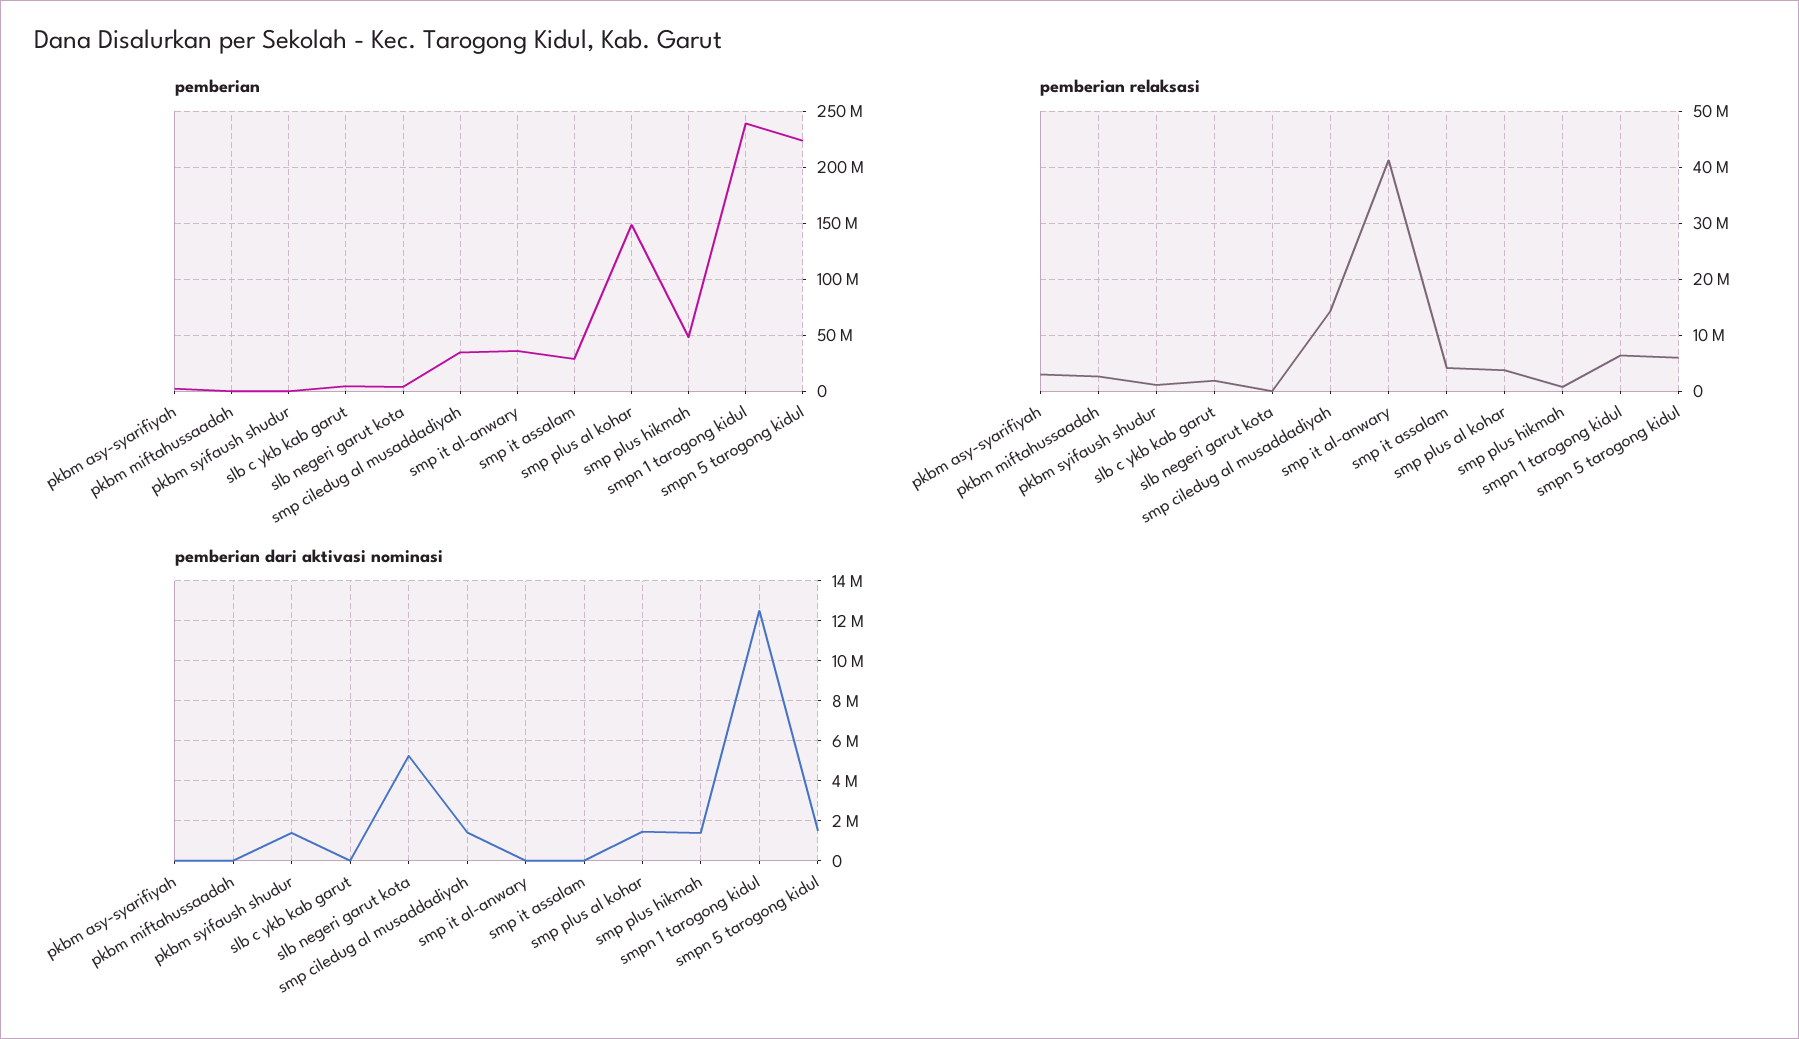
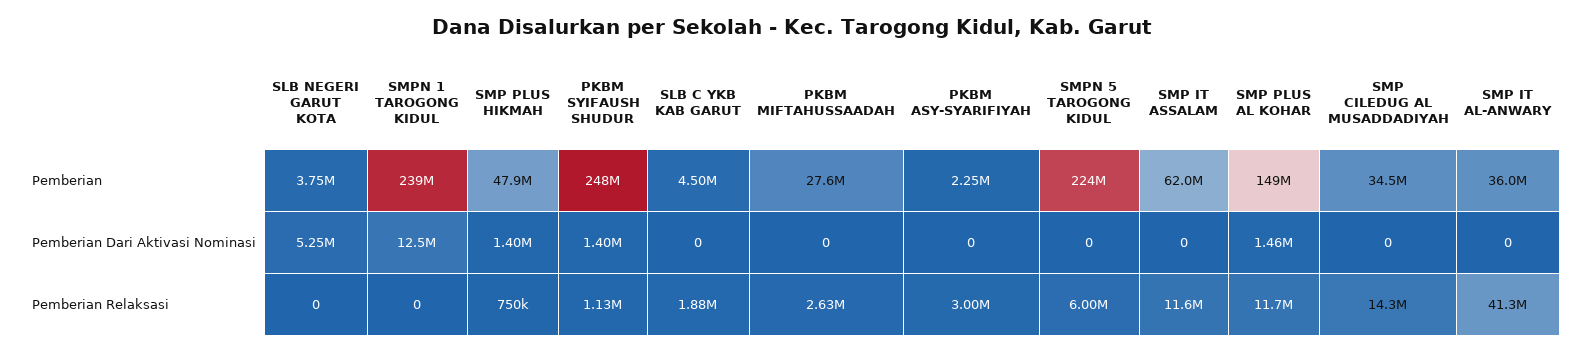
pemberian, pkbm miftahussaadah: 0 -> 27600000
pemberian, pkbm syifaush shudur: 0 -> 248000000
pemberian, smp it assalam: 30000000 -> 62000000
pemberian relaksasi, smp it assalam: 4000000 -> 11600000
pemberian relaksasi, smp plus al kohar: 4000000 -> 11700000
pemberian relaksasi, smpn 1 tarogong kidul: 6000000 -> 0
pemberian dari aktivasi nominasi, smp ciledug al musaddadiyah: 1500000 -> 0
pemberian dari aktivasi nominasi, smpn 5 tarogong kidul: 1500000 -> 0

